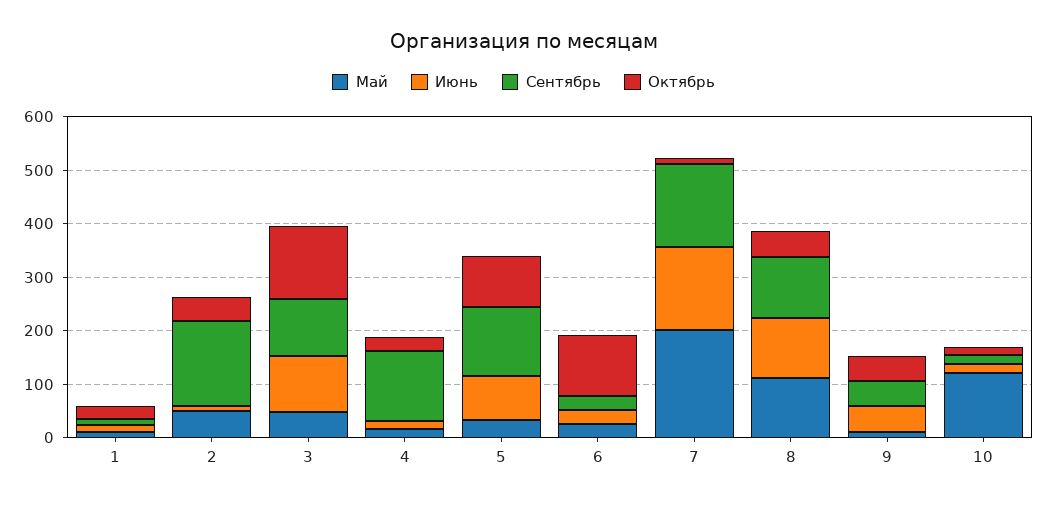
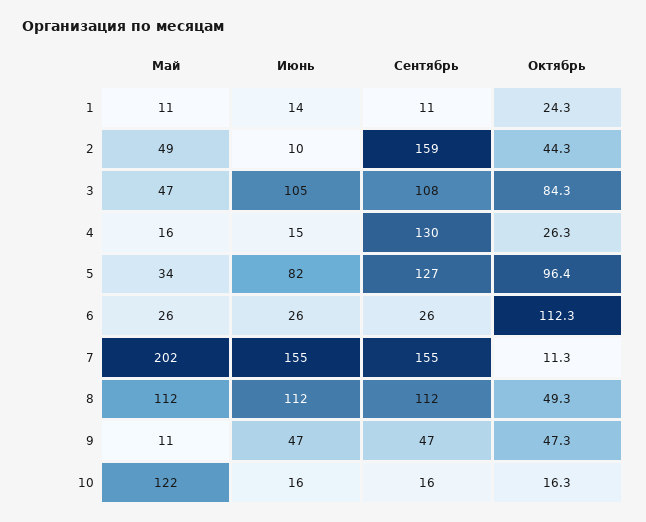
Октябрь, 3: 140 -> 84.3

